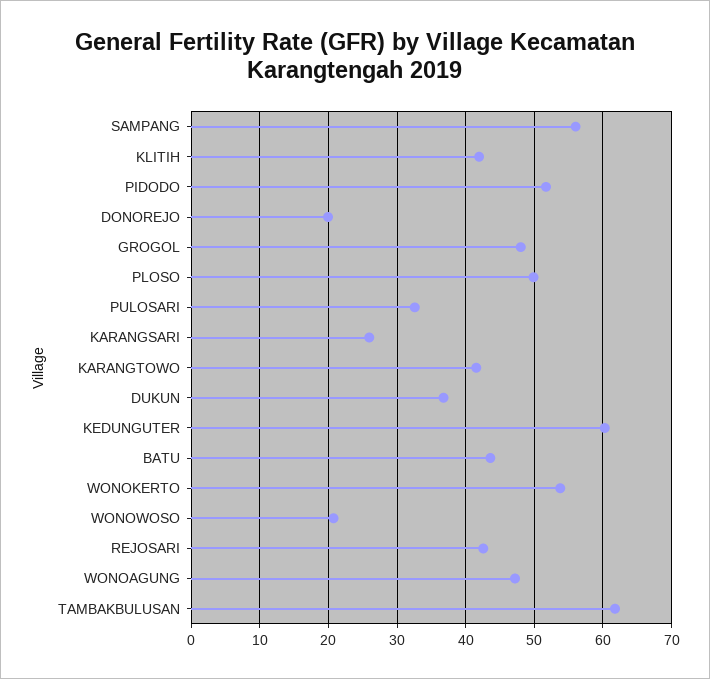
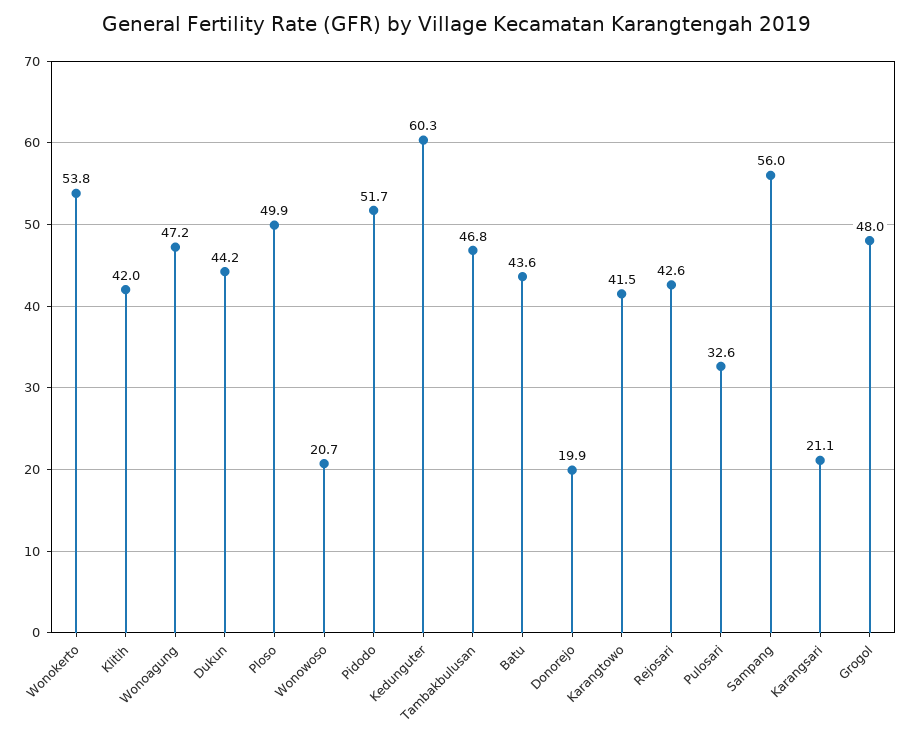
KARANGSARI: 26 -> 21.1
DUKUN: 37 -> 44.2
TAMBAKBULUSAN: 62 -> 46.8

